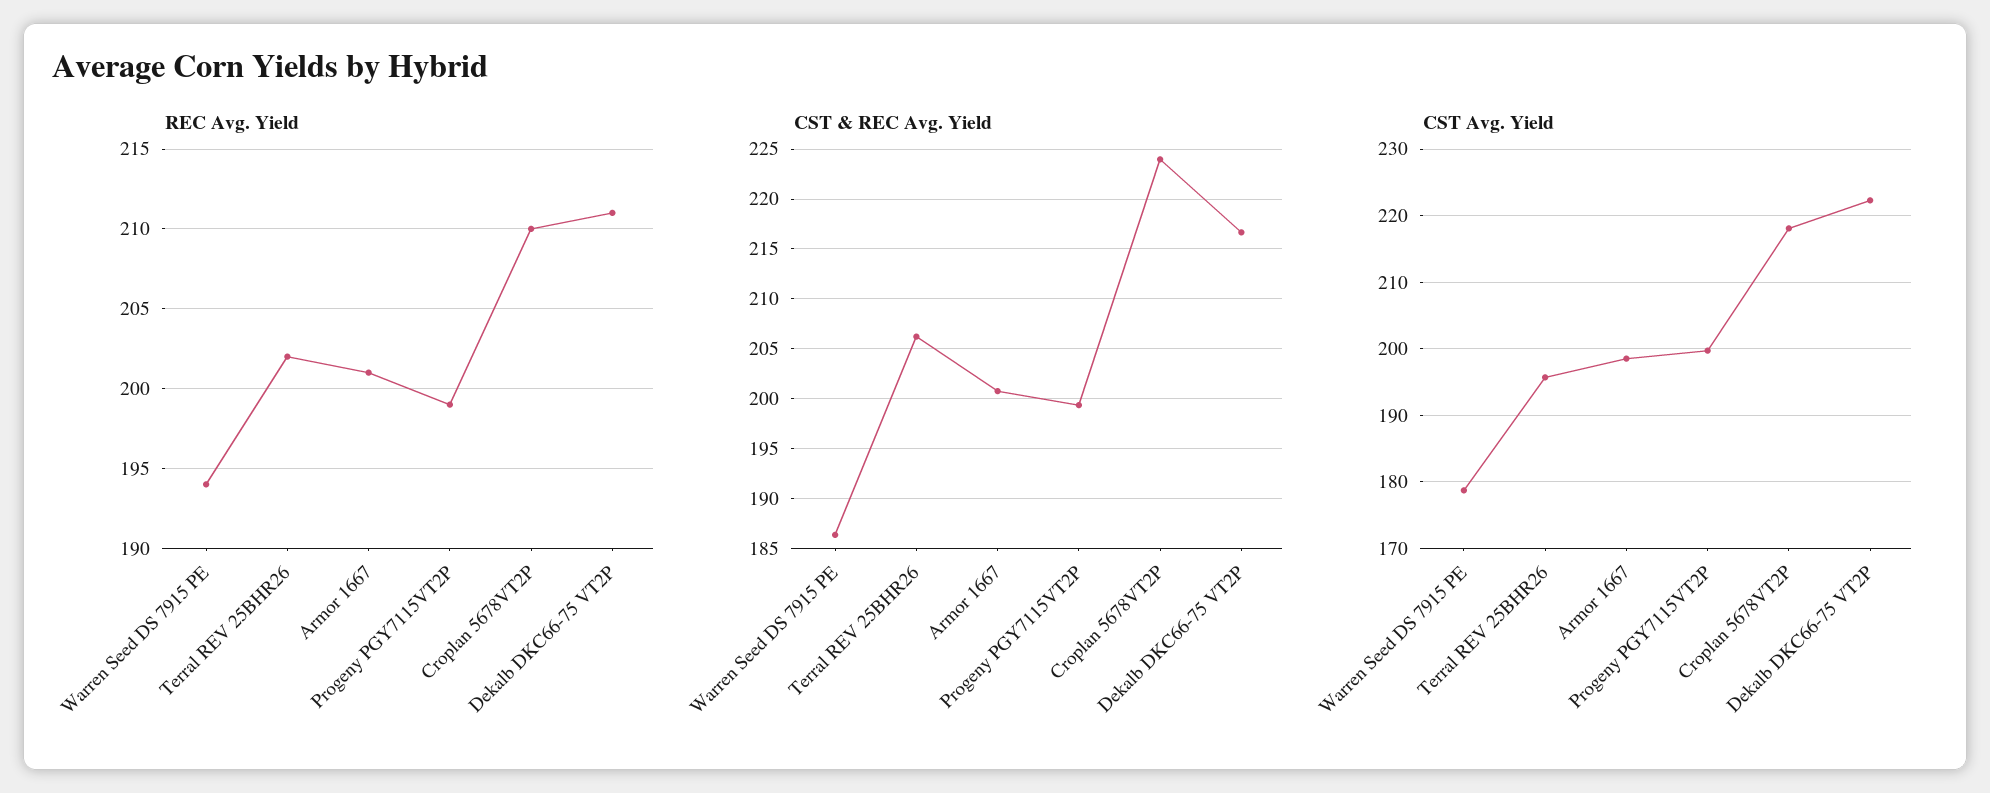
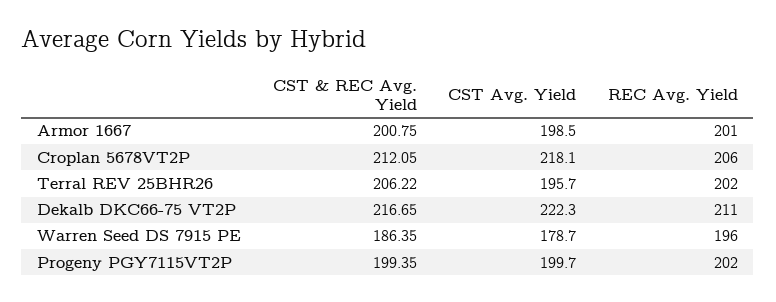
REC Avg. Yield, Warren Seed DS 7915 PE: 194 -> 196
REC Avg. Yield, Progeny PGY7115VT2P: 199 -> 202
REC Avg. Yield, Croplan 5678VT2P: 210 -> 206
CST & REC Avg. Yield, Croplan 5678VT2P: 224 -> 212.05

